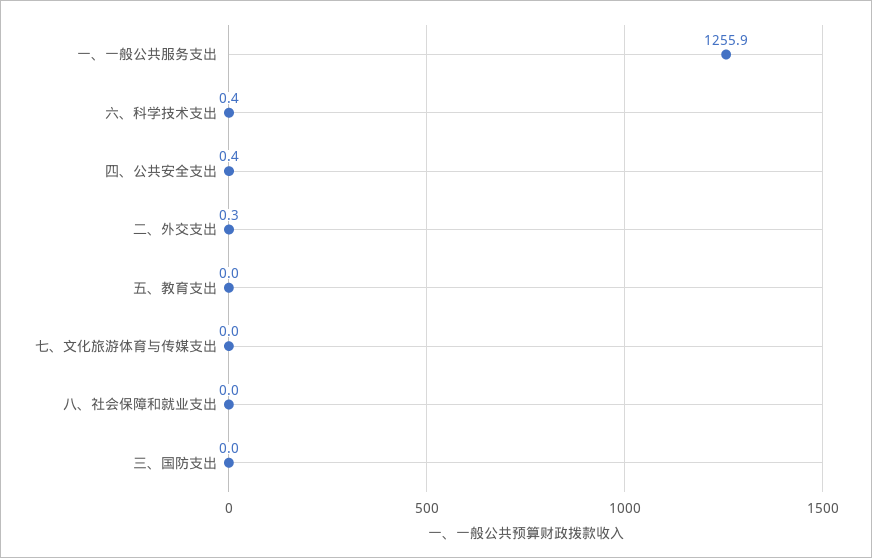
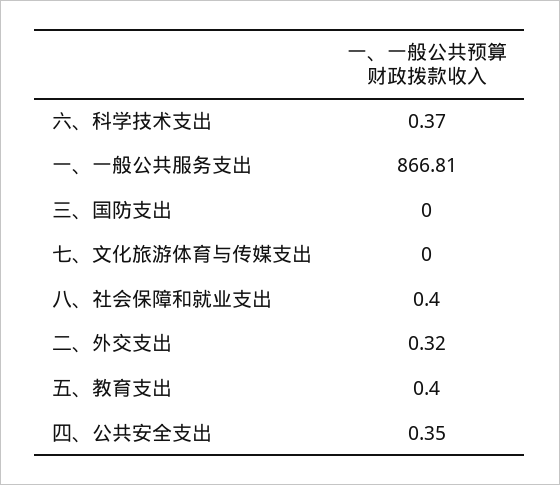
一、一般公共服务支出: 1255.9 -> 866.81
五、教育支出: 0 -> 0.4
八、社会保障和就业支出: 0 -> 0.4

